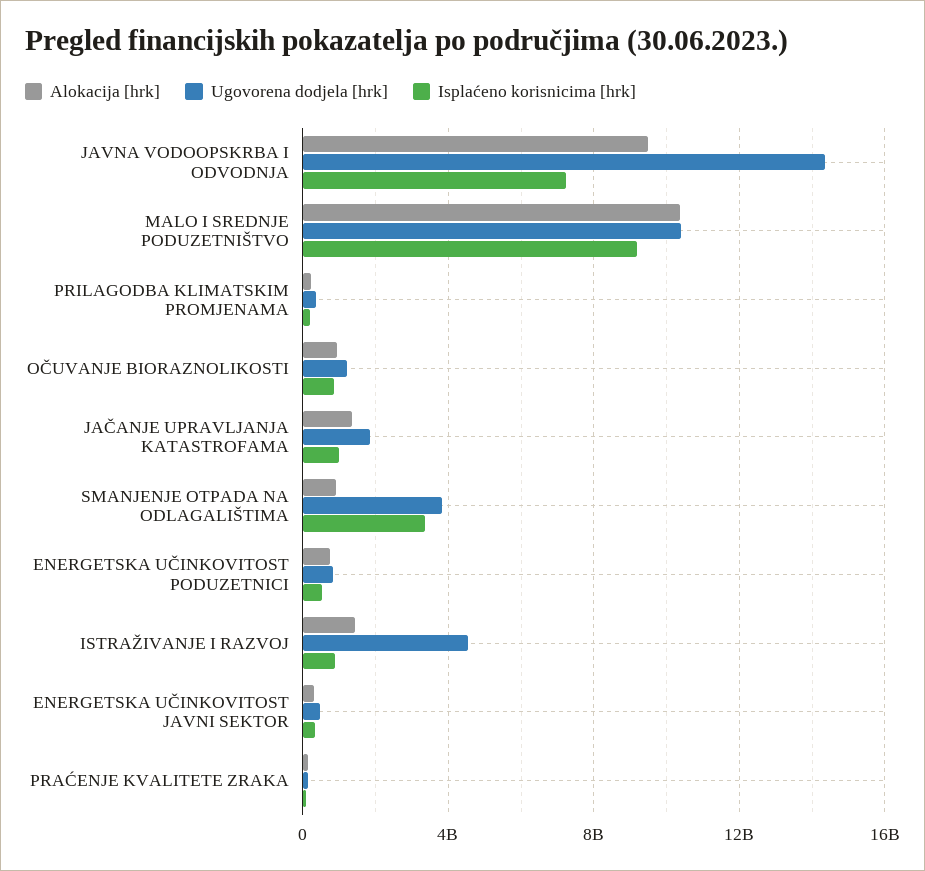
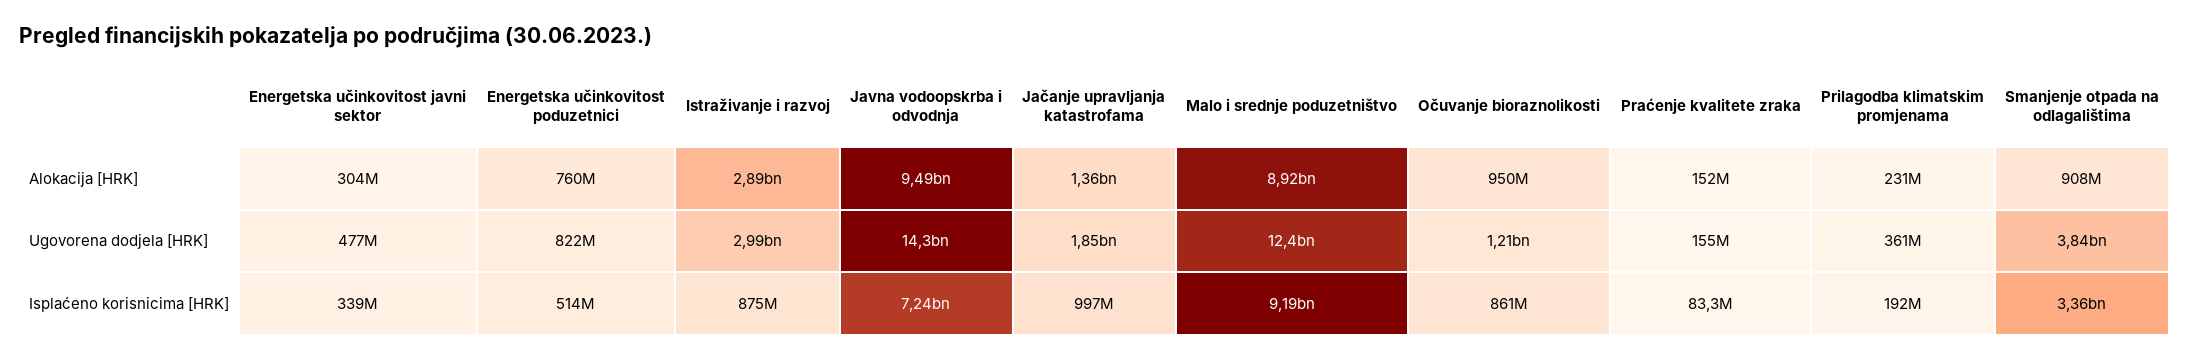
Alokacija [hrk], MALO I SREDNJE PODUZETNIŠTVO: 10500000000 -> 8920000000
Ugovorena dodjela [hrk], MALO I SREDNJE PODUZETNIŠTVO: 10500000000 -> 12400000000
Alokacija [hrk], ISTRAŽIVANJE I RAZVOJ: 1500000000 -> 2890000000
Ugovorena dodjela [hrk], ISTRAŽIVANJE I RAZVOJ: 4500000000 -> 2990000000

